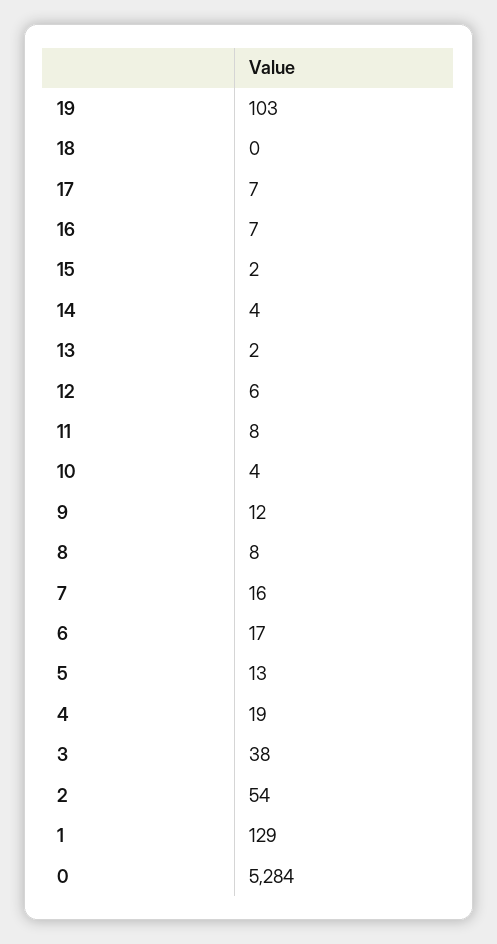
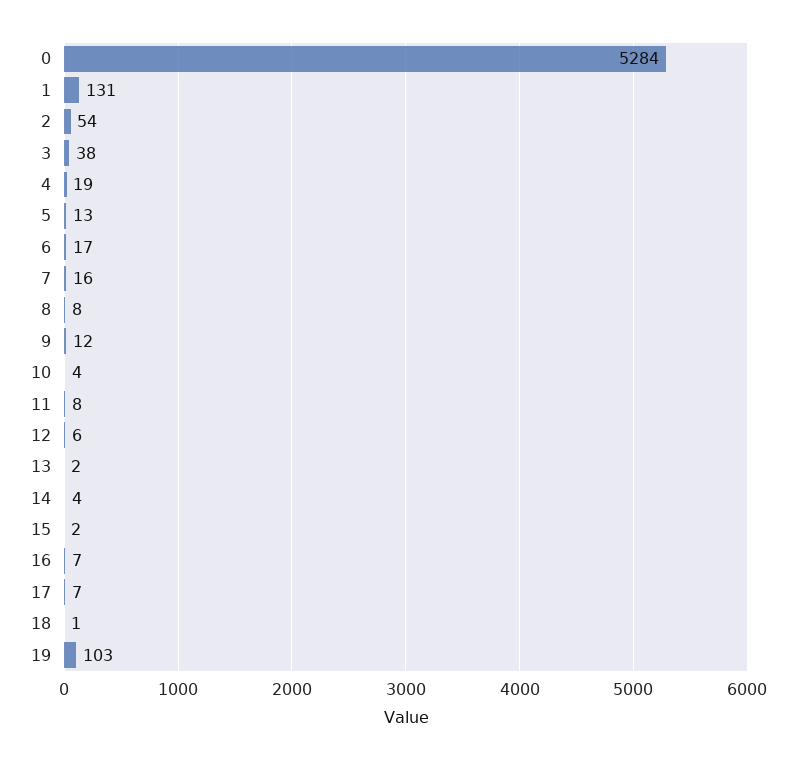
18: 0 -> 1
1: 129 -> 131

